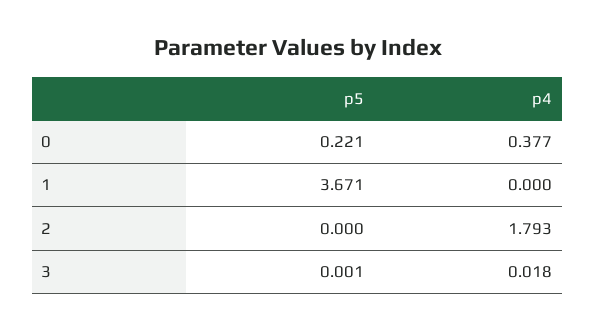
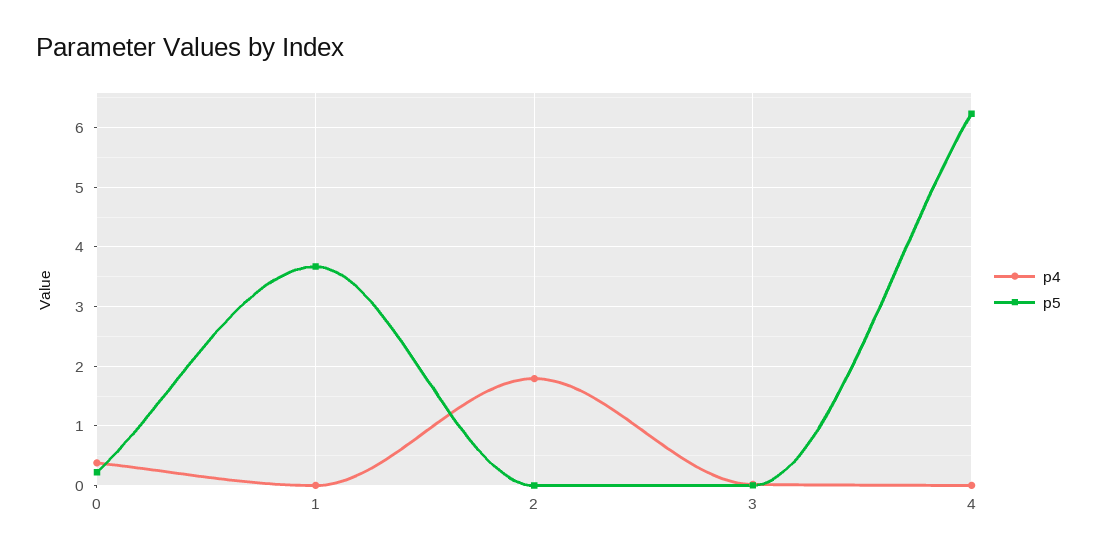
p4, 4: none -> 0
p5, 4: none -> 6.2

